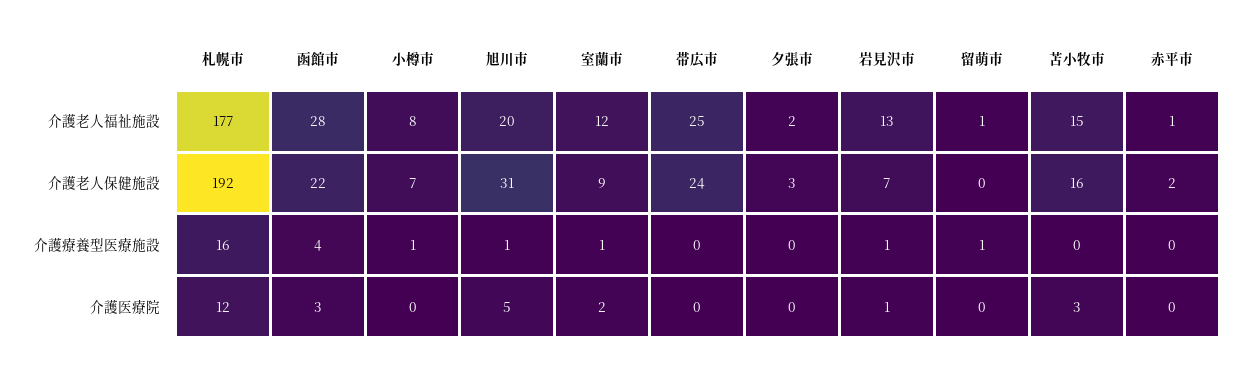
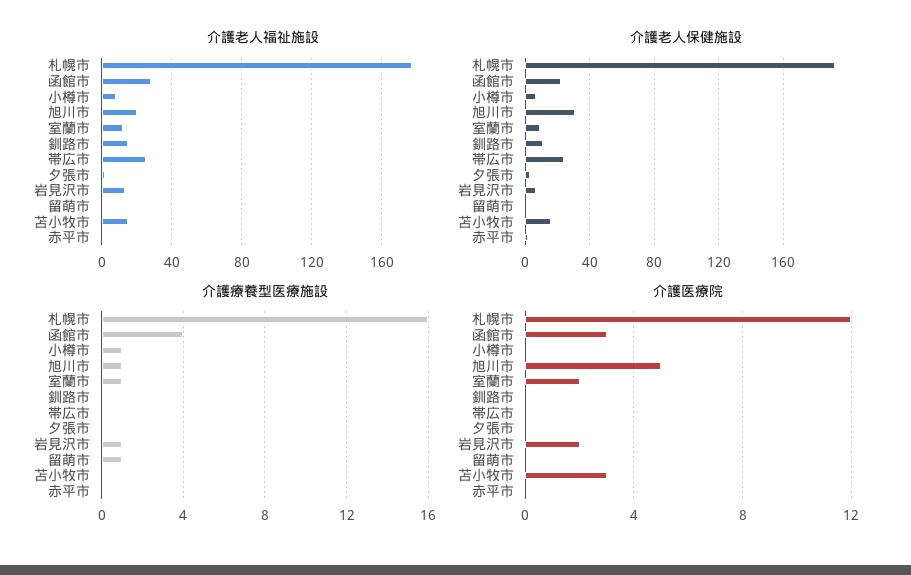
介護医療院, 岩見沢市: 1 -> 2
介護老人福祉施設, 釧路市: none -> 15
介護老人保健施設, 釧路市: none -> 10
介護療養型医療施設, 釧路市: none -> 0
介護医療院, 釧路市: none -> 0

